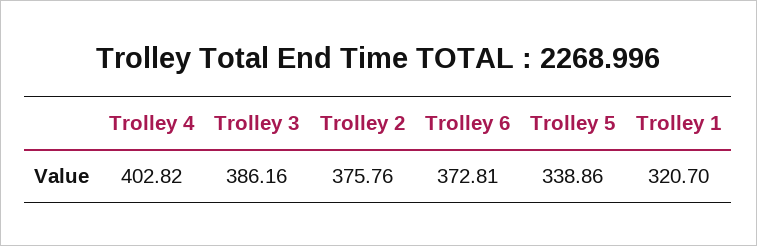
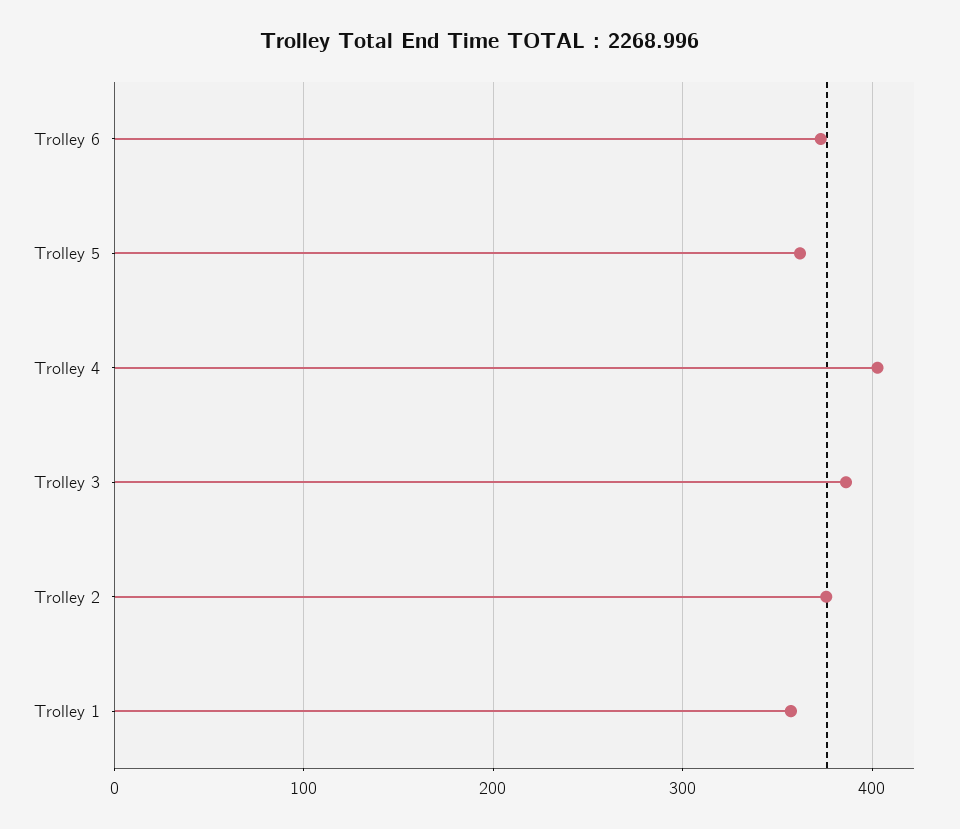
Trolley 5: 338.86 -> 360
Trolley 1: 320.7 -> 360

